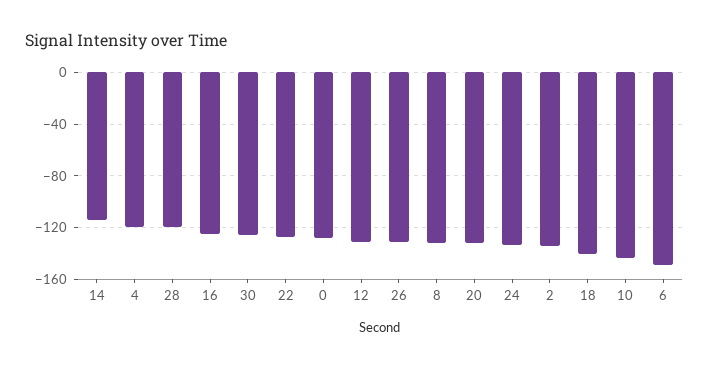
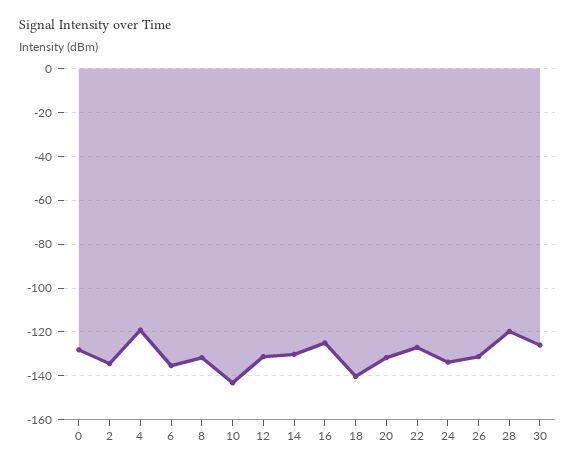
14: -115 -> -130
6: -150 -> -135

